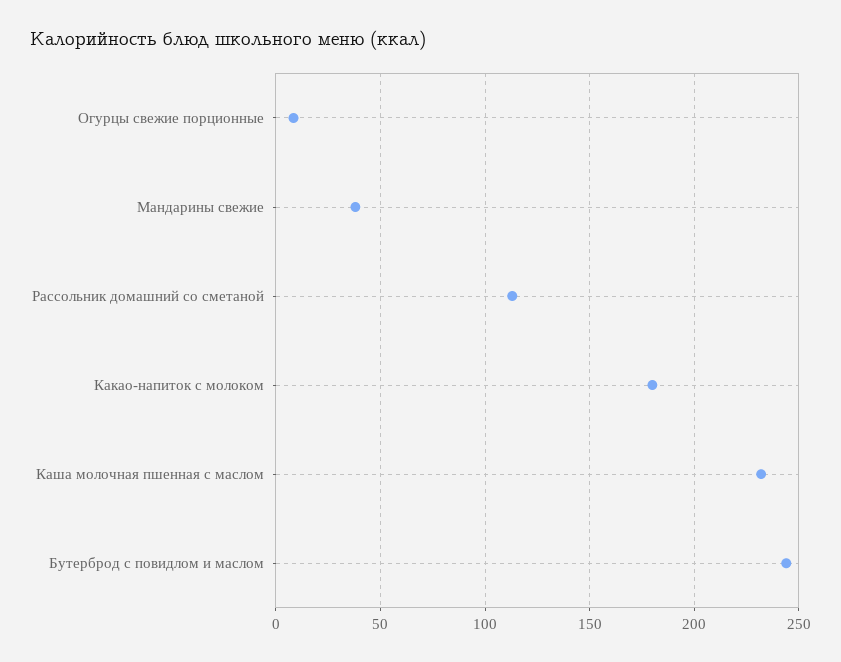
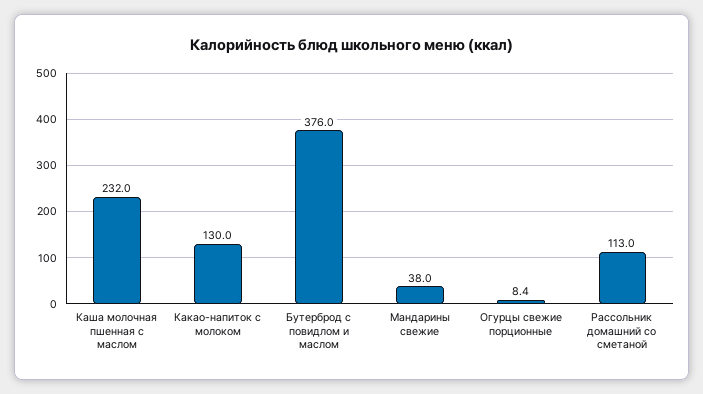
Какао-напиток с молоком: 180 -> 130
Бутерброд с повидлом и маслом: 245 -> 376

